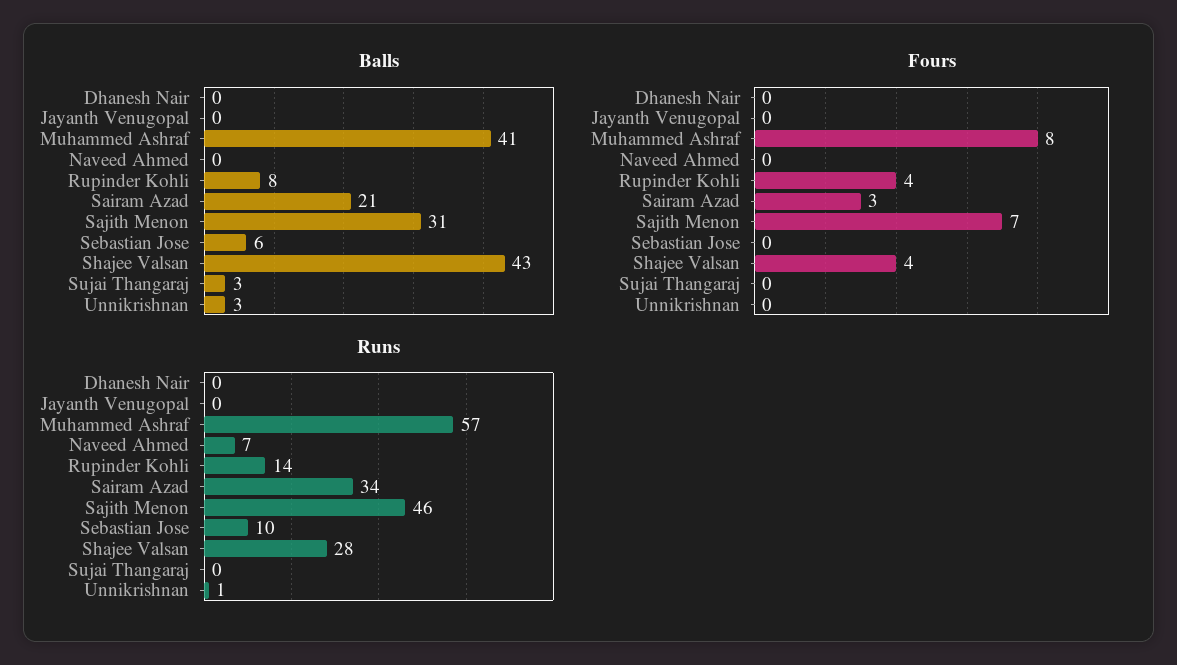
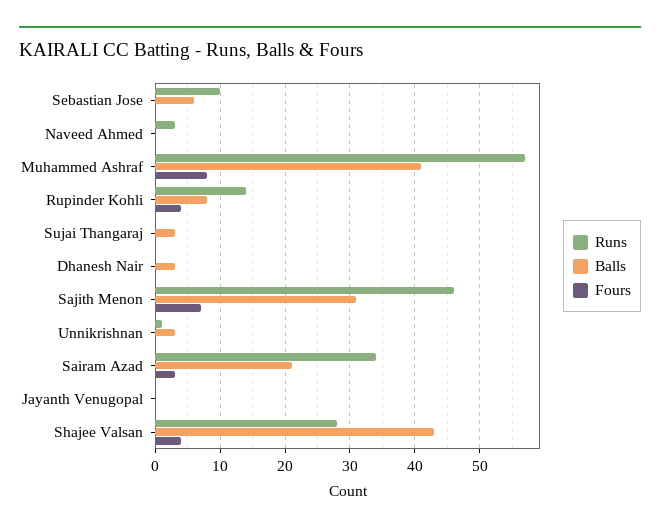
Balls, Dhanesh Nair: 0 -> 3
Runs, Naveed Ahmed: 7 -> 3

